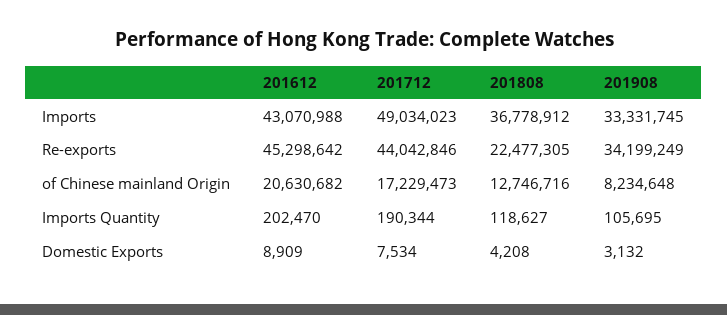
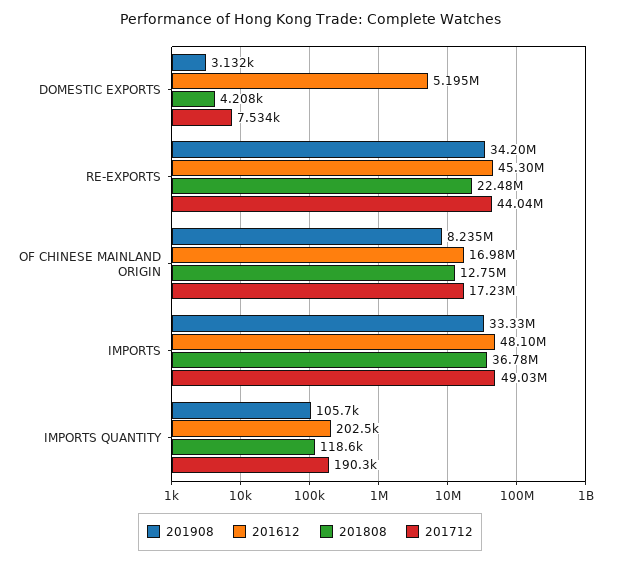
201612, Imports: 43070988 -> 48100000
201612, of Chinese mainland Origin: 20630682 -> 16980000
201612, Domestic Exports: 8909 -> 5195000

